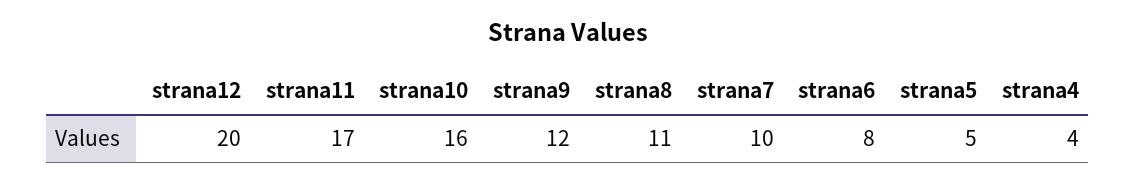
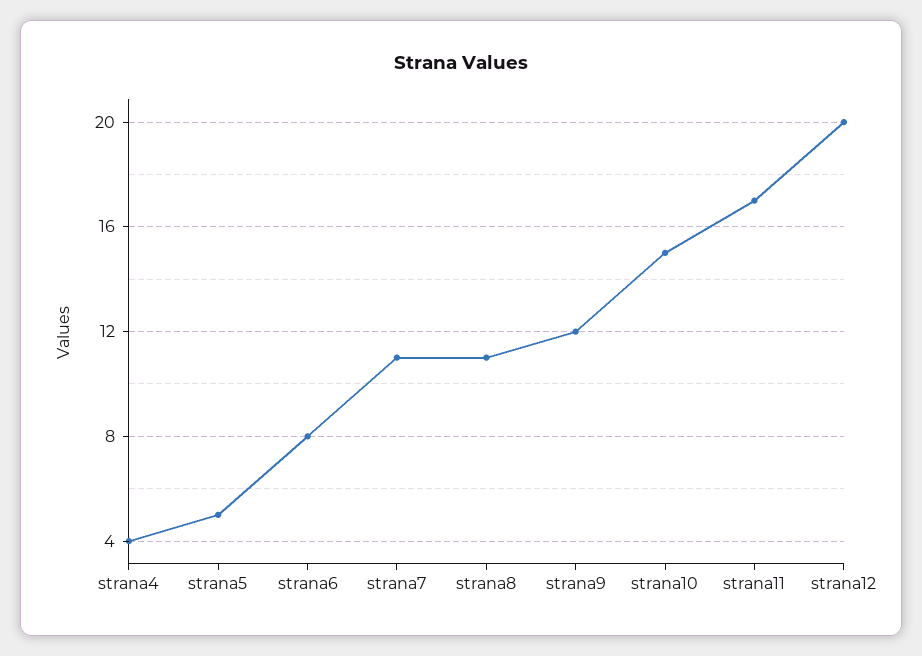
strana10: 16 -> 15
strana7: 10 -> 11

